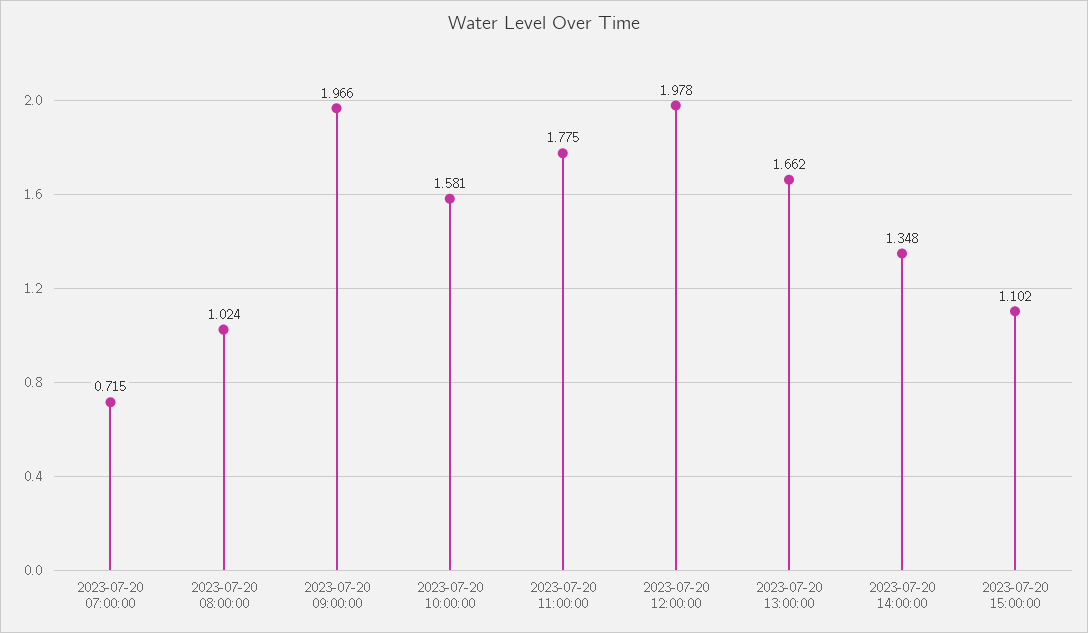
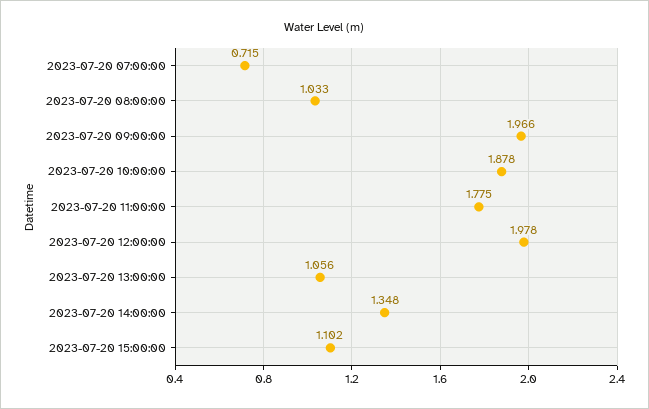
2023-07-20 08:00:00: 1.024 -> 1.033
2023-07-20 10:00:00: 1.581 -> 1.878
2023-07-20 13:00:00: 1.662 -> 1.056

